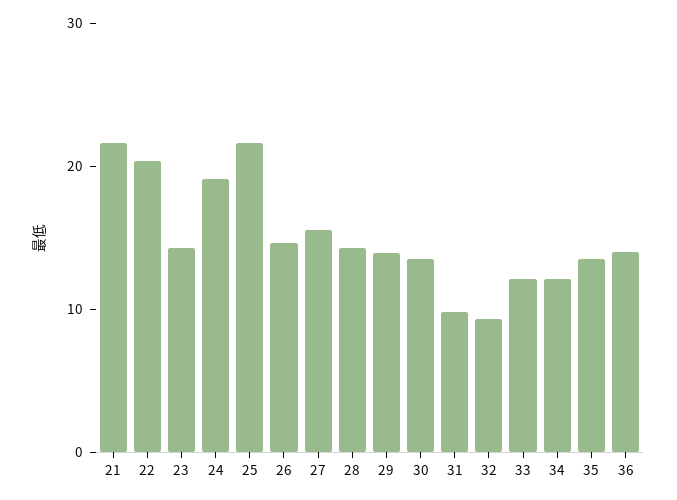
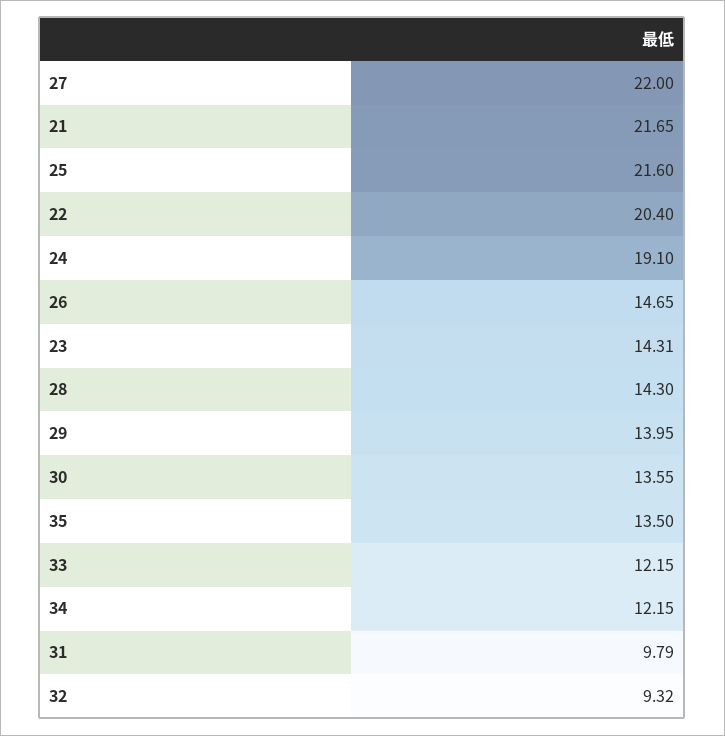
27: 16 -> 22
36: 14 -> none

